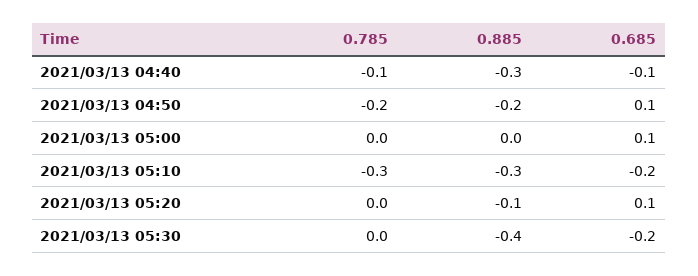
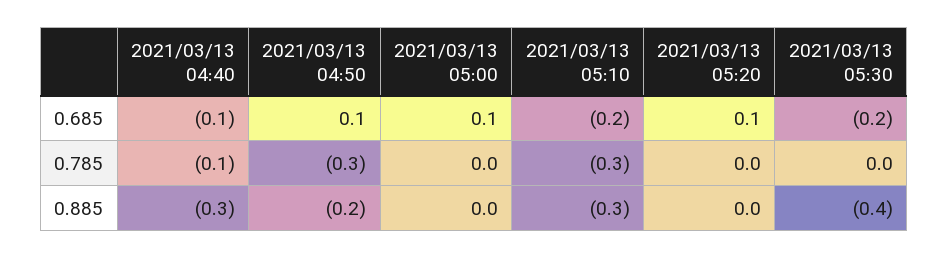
0.785, 2021/03/13 04:50: -0.2 -> -0.3
0.885, 2021/03/13 05:20: -0.1 -> 0

